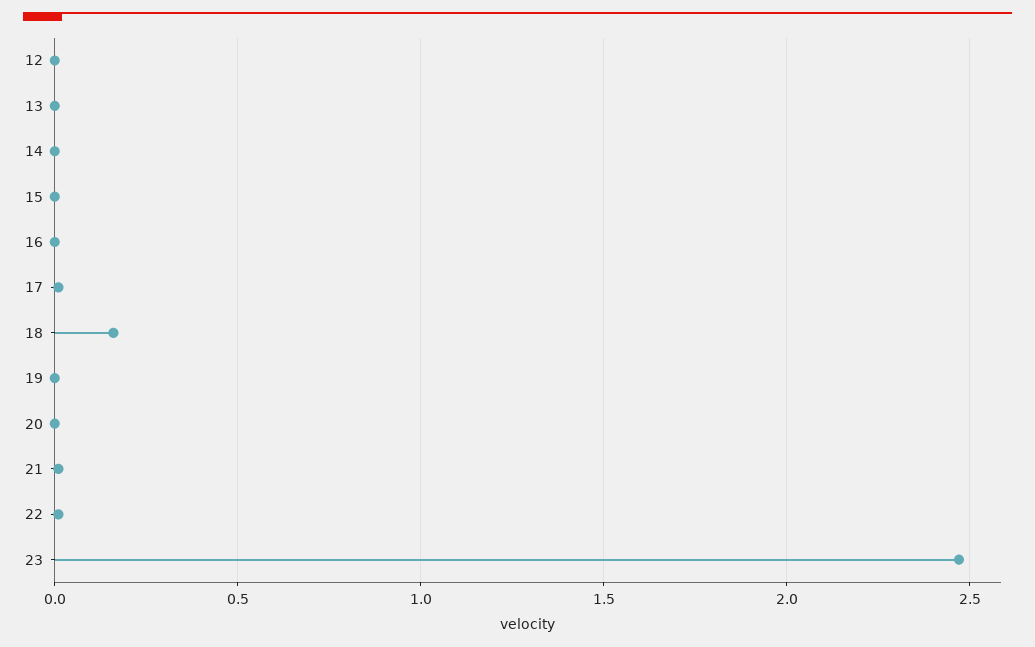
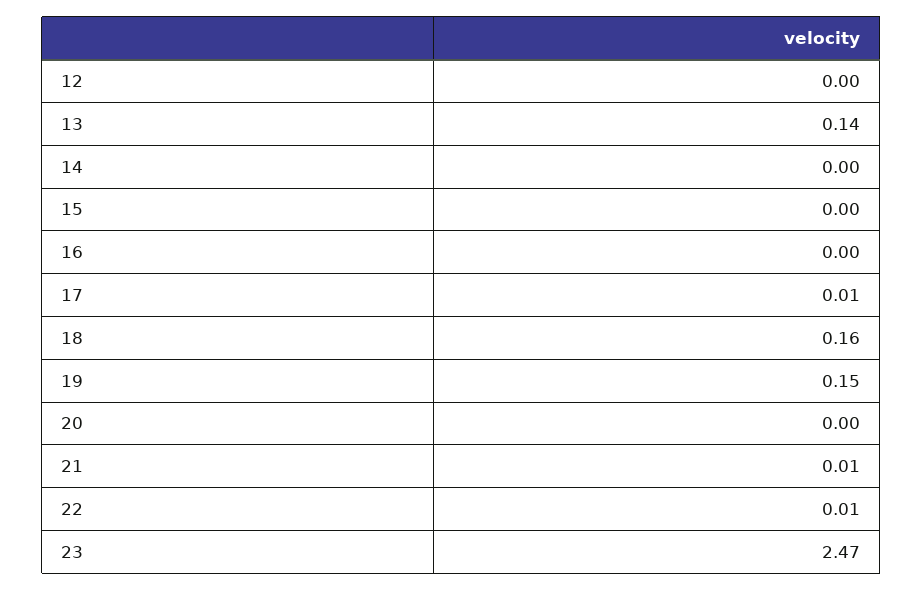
13: 0 -> 0.14
19: 0 -> 0.15

